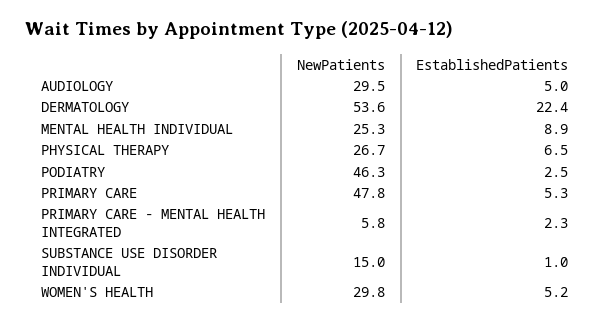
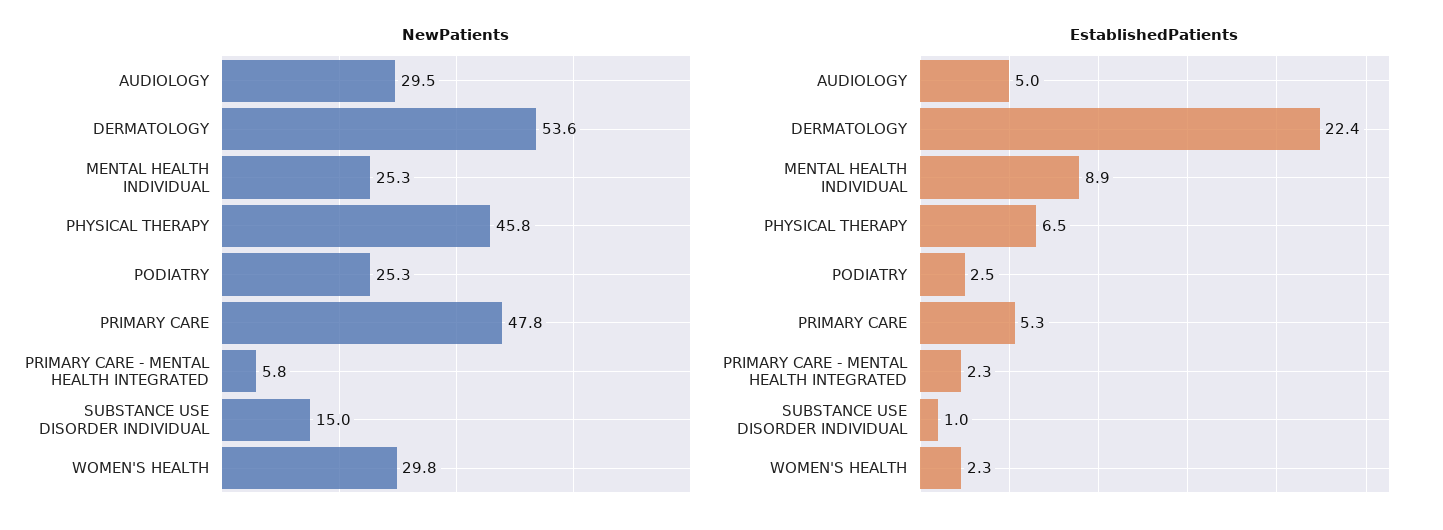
NewPatients, PHYSICAL THERAPY: 26.7 -> 45.8
NewPatients, PODIATRY: 46.3 -> 25.3
EstablishedPatients, WOMEN'S HEALTH: 5.2 -> 2.3

